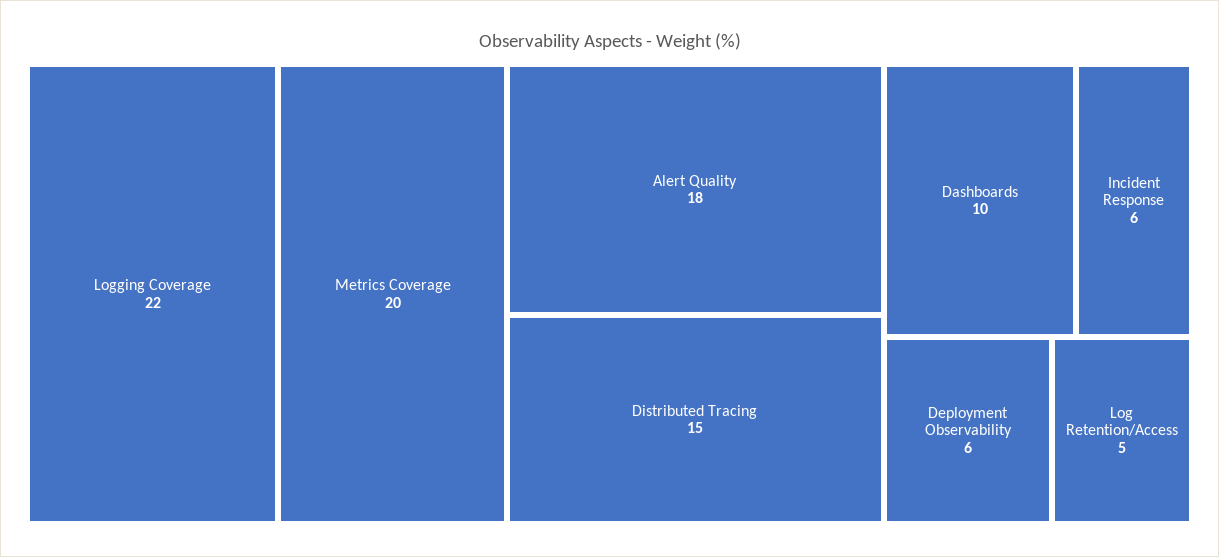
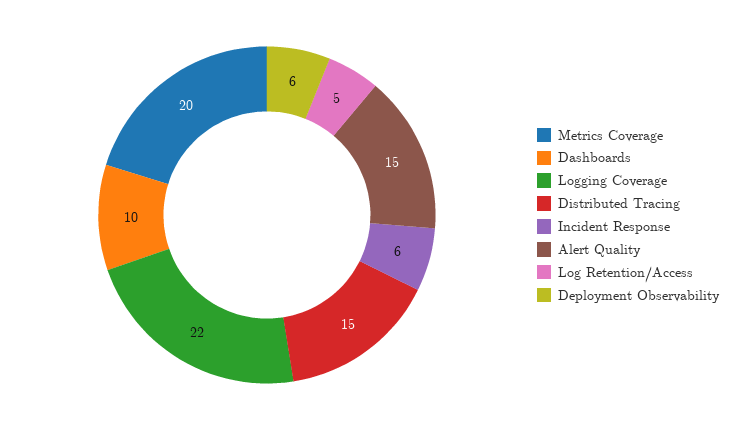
Alert Quality: 18 -> 15

